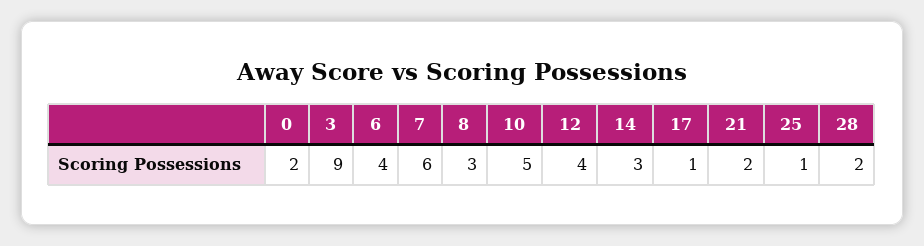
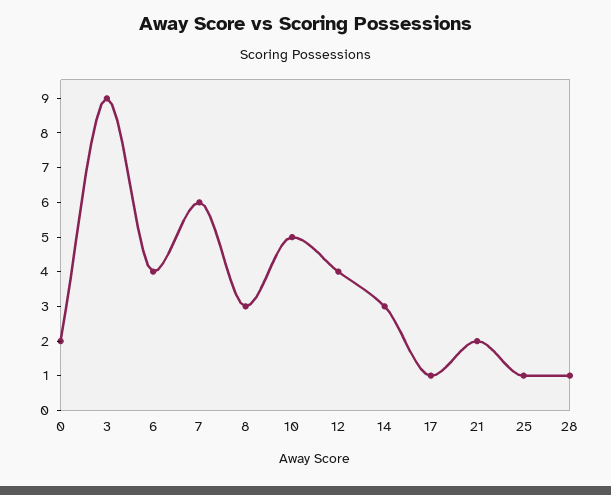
28: 2 -> 1

